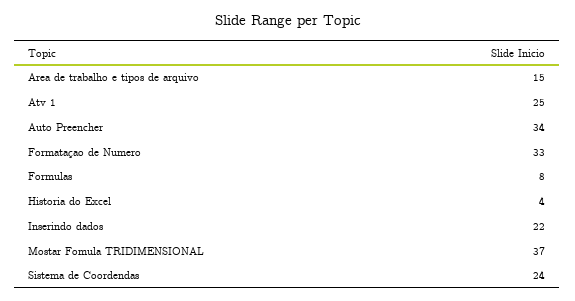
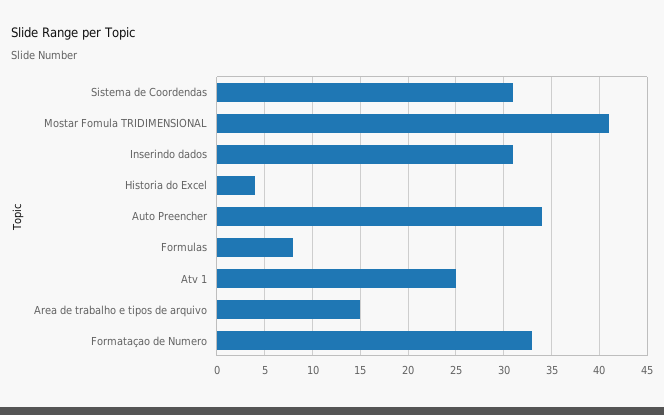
Inserindo dados: 22 -> 31
Mostar Fomula TRIDIMENSIONAL: 37 -> 41
Sistema de Coordendas: 24 -> 31

